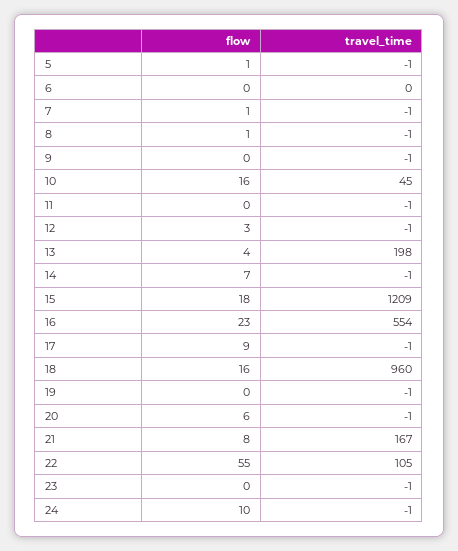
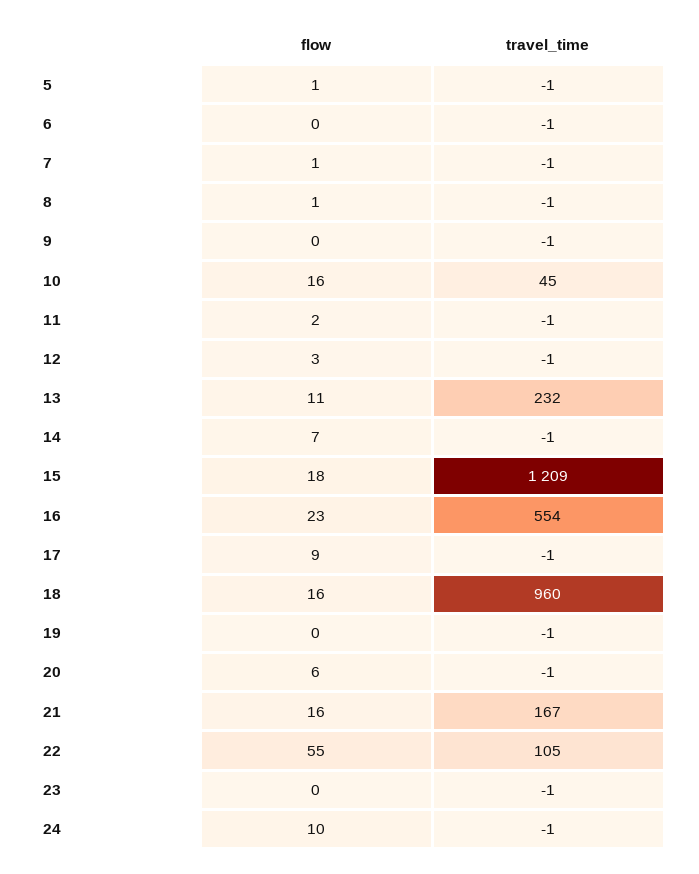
travel_time, 6: 0 -> -1
flow, 11: 0 -> 2
flow, 13: 4 -> 11
travel_time, 13: 198 -> 232
flow, 21: 8 -> 16

